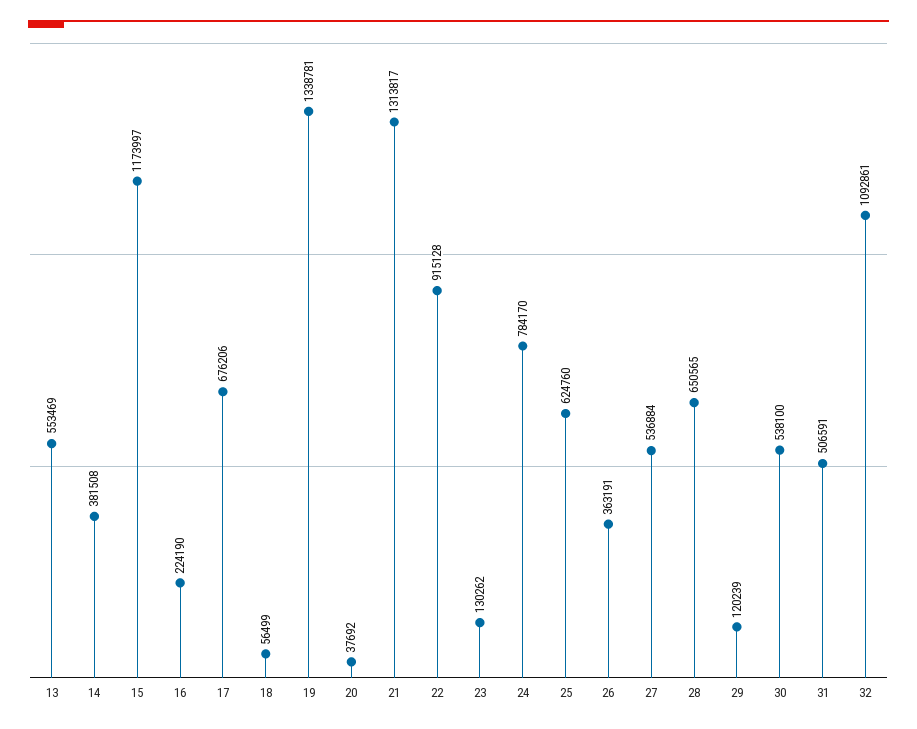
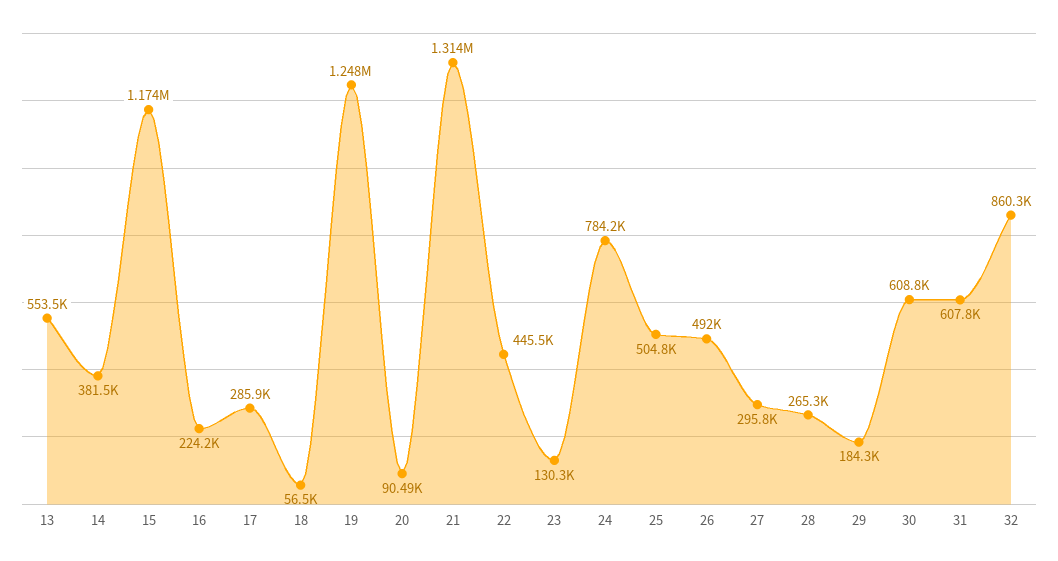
17: 676206 -> 285900
19: 1338781 -> 1248000
20: 37692 -> 90490
22: 915128 -> 445500
25: 624760 -> 504800
26: 363191 -> 492000
27: 536884 -> 295800
28: 650565 -> 265300
29: 120239 -> 184300
30: 538100 -> 608800
31: 506591 -> 607800
32: 1092861 -> 860300

